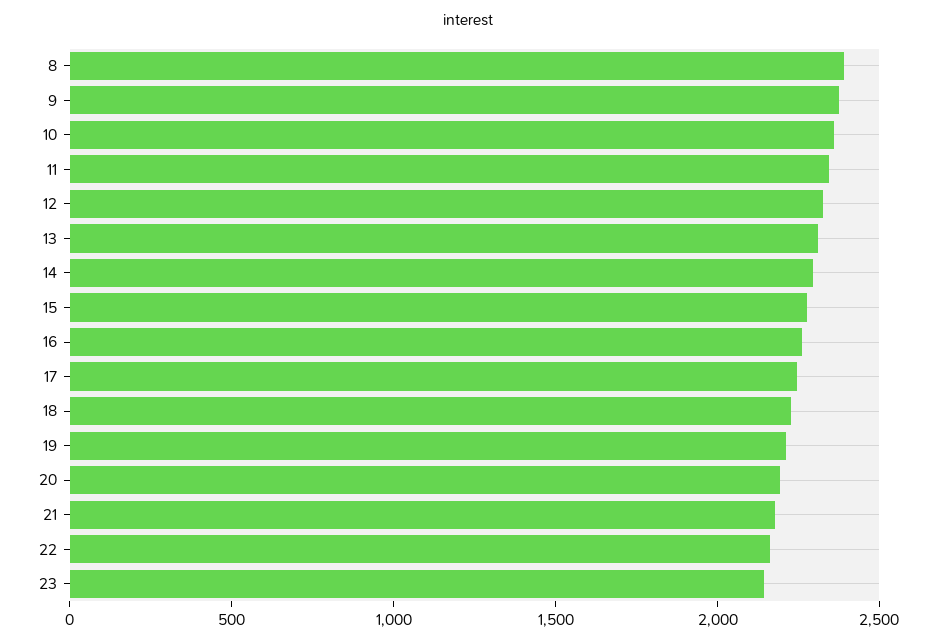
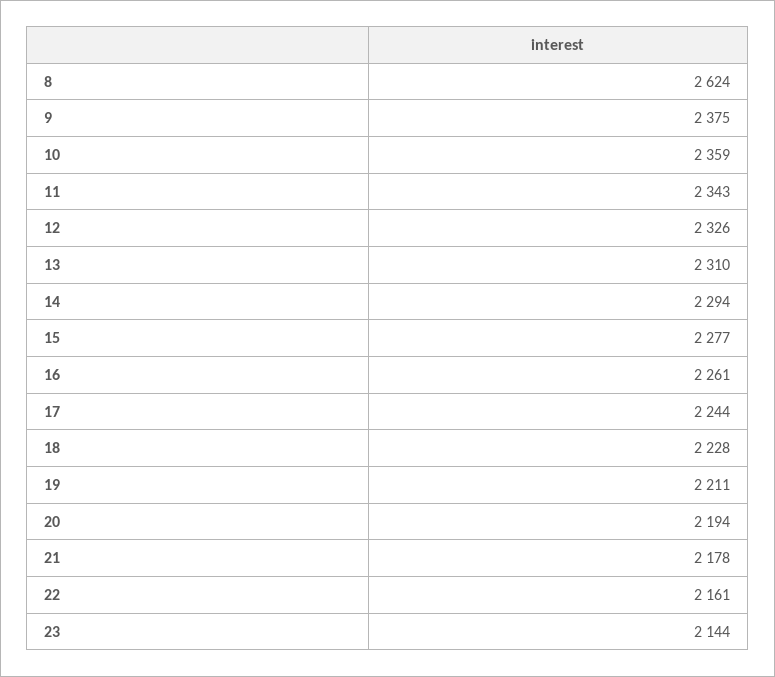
8: 2400 -> 2624

